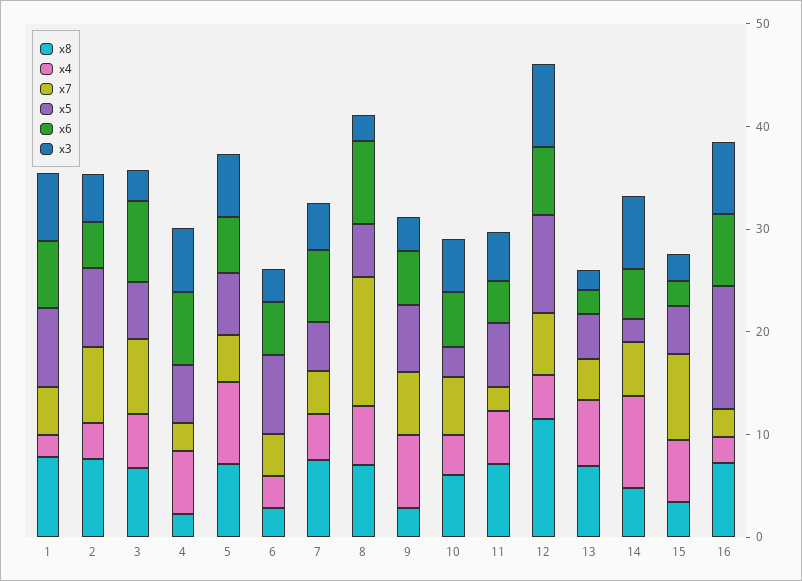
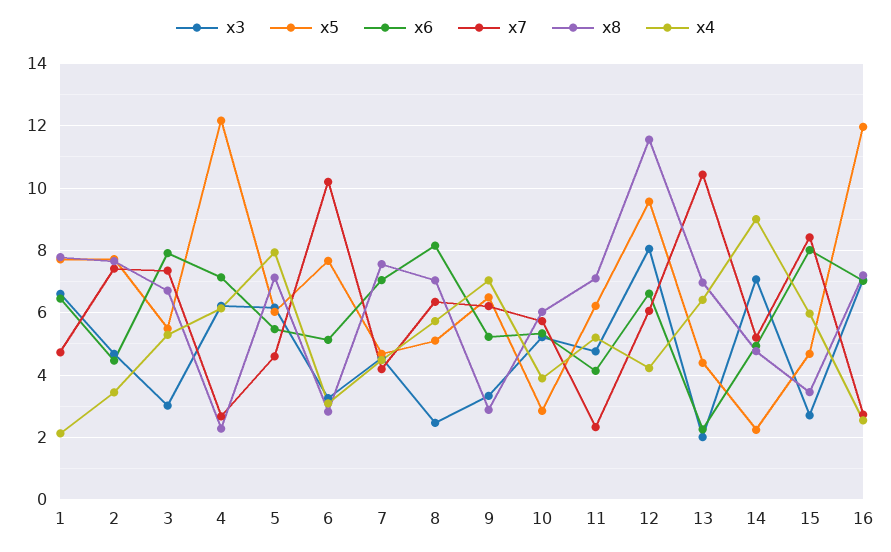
x5, 4: 6 -> 12.2
x7, 6: 4 -> 10.2
x7, 8: 12 -> 6.4
x7, 13: 4 -> 10.4
x6, 15: 2 -> 8

